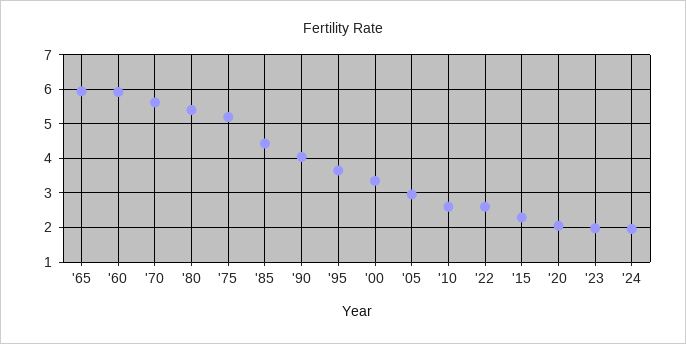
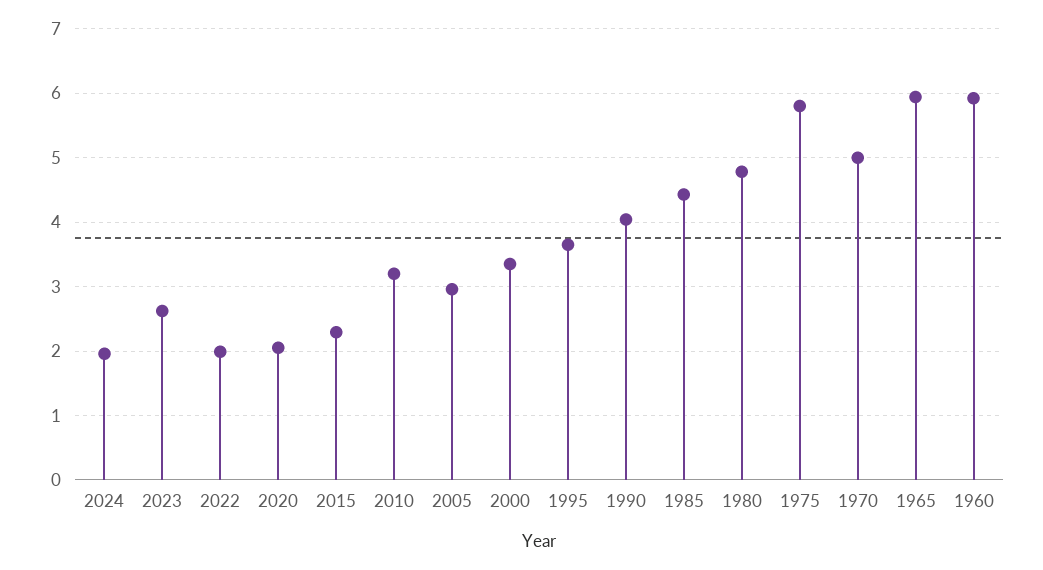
'70: 5.6 -> 5
'80: 5.4 -> 4.8
'75: 5.2 -> 5.8
'10: 2.6 -> 3.2
'22: 2.6 -> 2
'23: 2 -> 2.6

